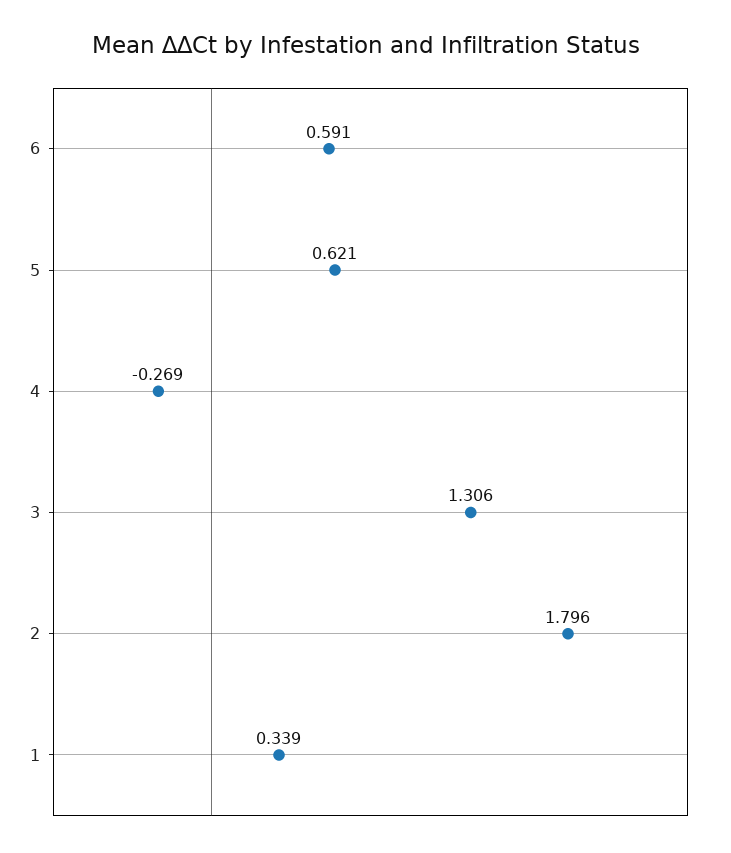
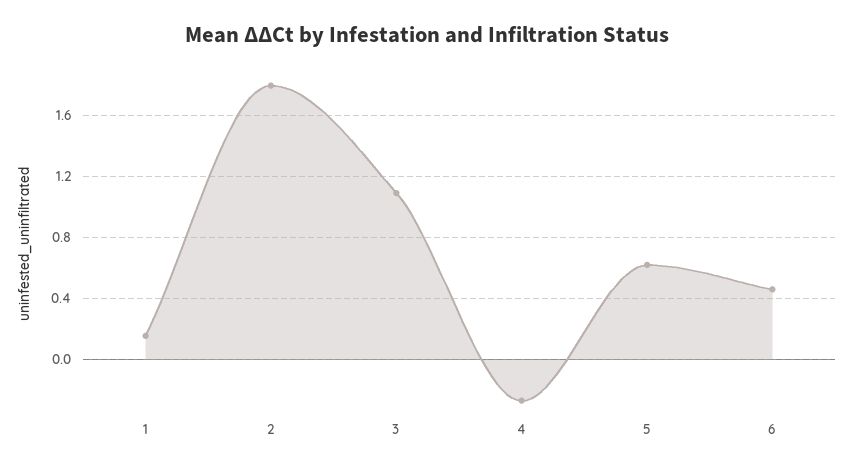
6: 0.591 -> 0.45
3: 1.306 -> 1.1
1: 0.339 -> 0.15

